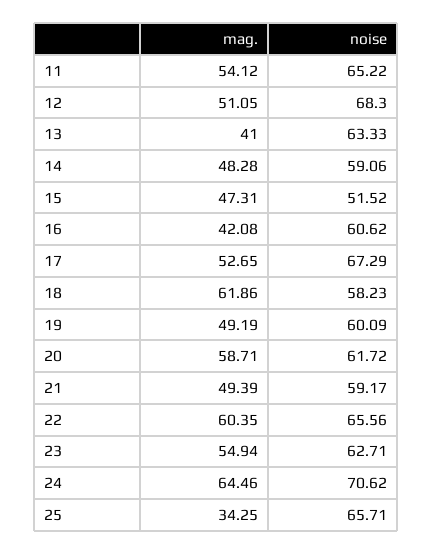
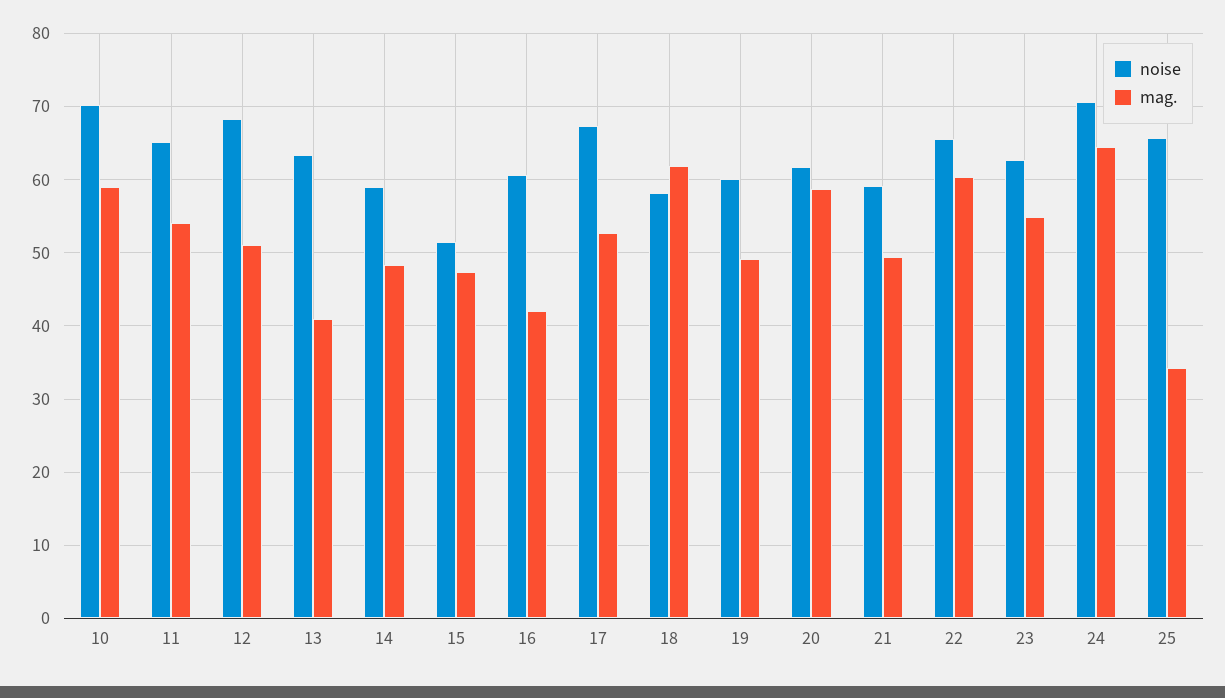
noise, 10: none -> 70
mag., 10: none -> 59

